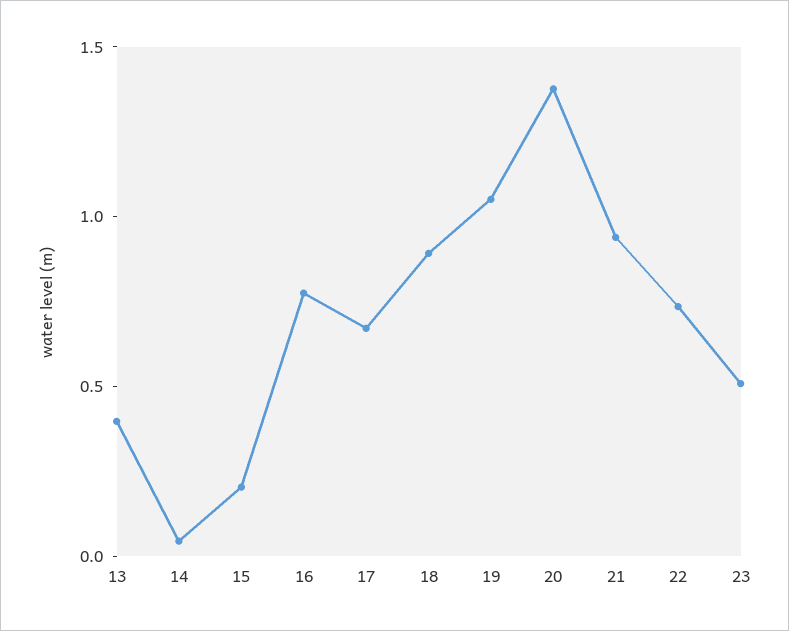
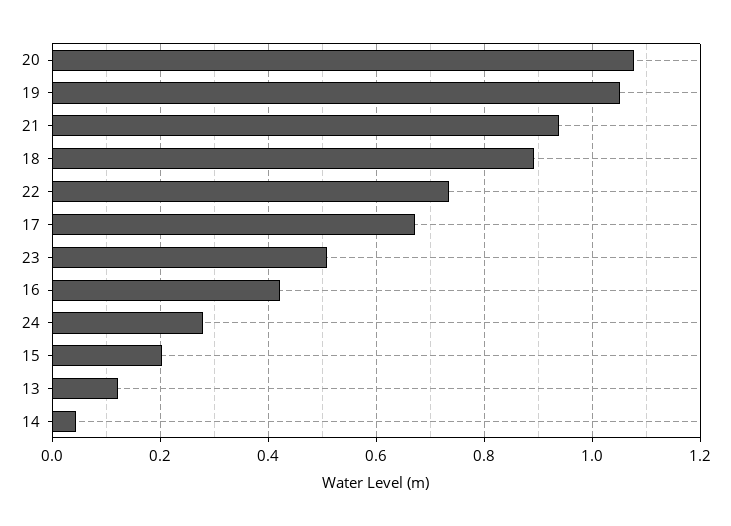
13: 0.4 -> 0.12
16: 0.8 -> 0.42
20: 1.4 -> 1.08
24: none -> 0.28

